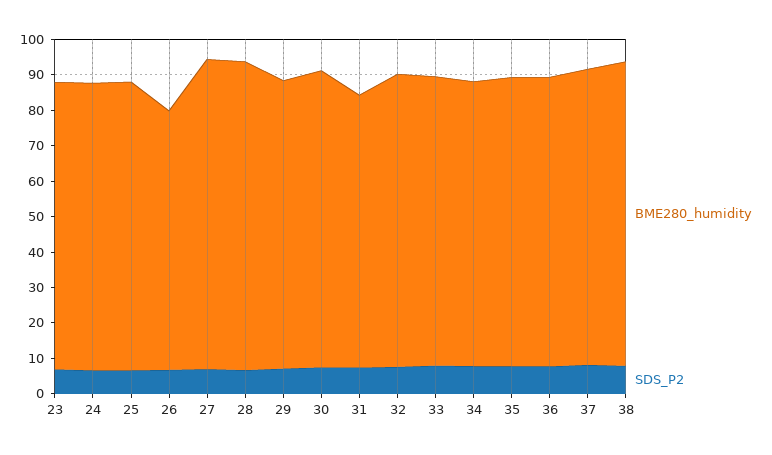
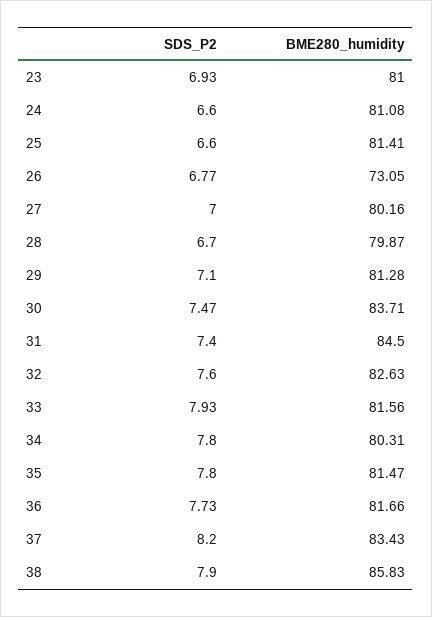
BME280_humidity, 27: 87.5 -> 80.16
BME280_humidity, 28: 87.5 -> 79.87
BME280_humidity, 31: 77.5 -> 84.5

